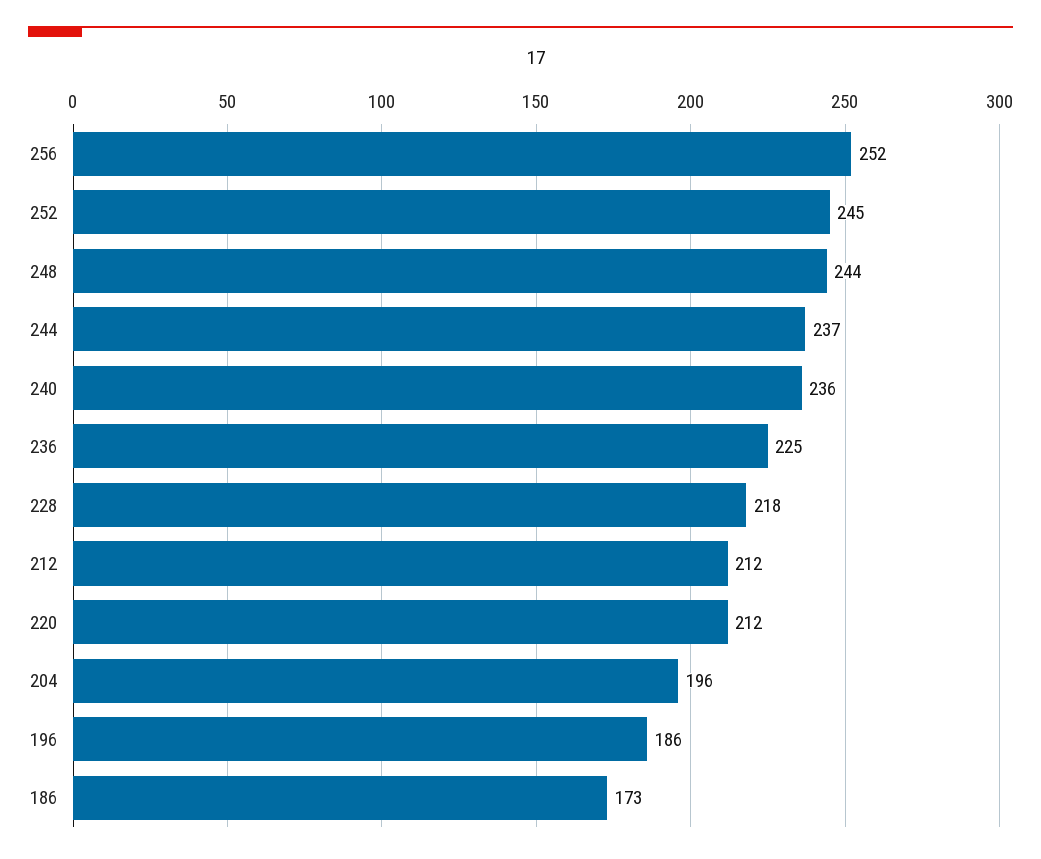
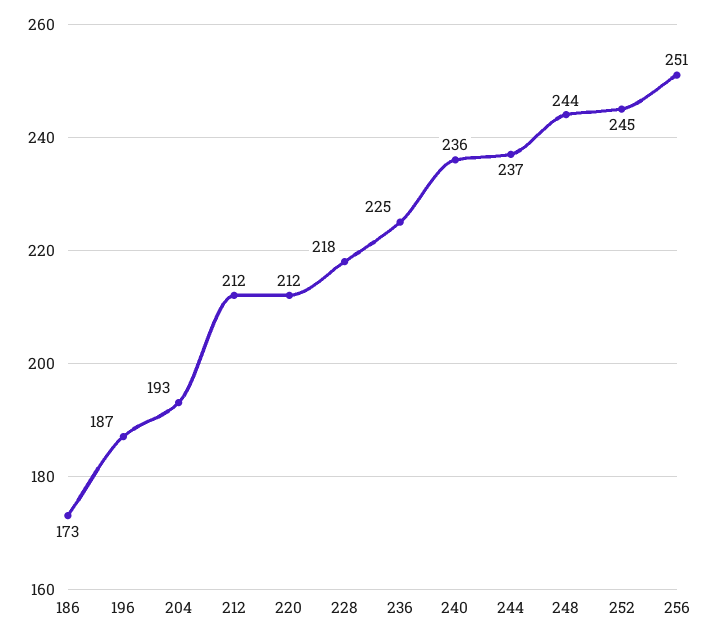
256: 252 -> 251
204: 196 -> 193
196: 186 -> 187

